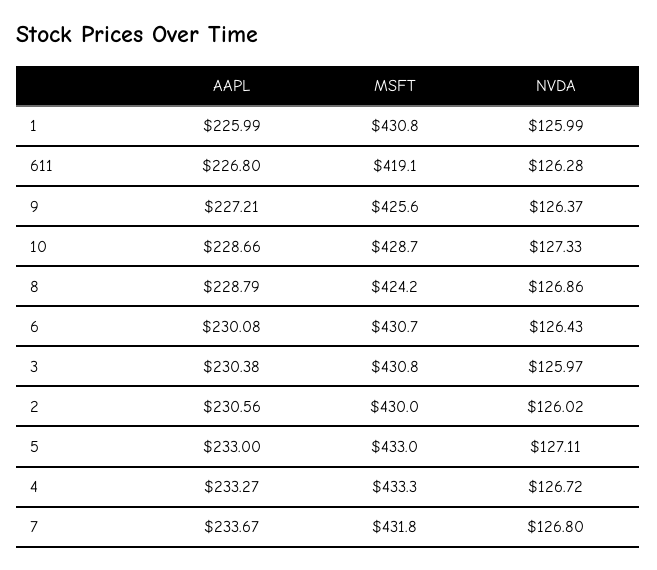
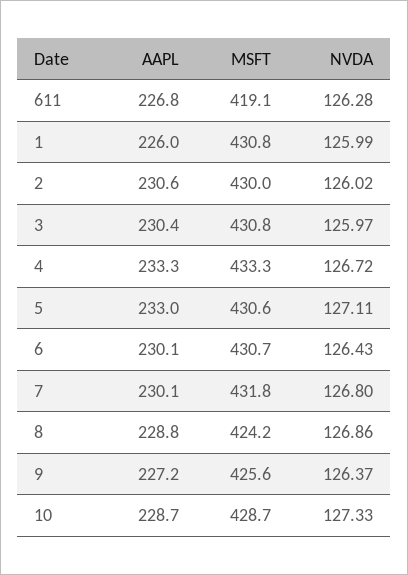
MSFT, 5: 433 -> 430.6
AAPL, 7: 233.67 -> 230.1

